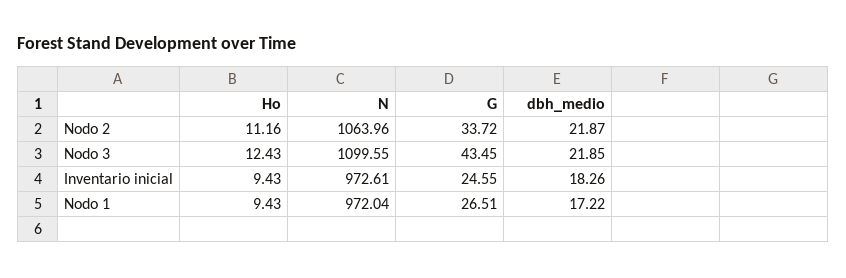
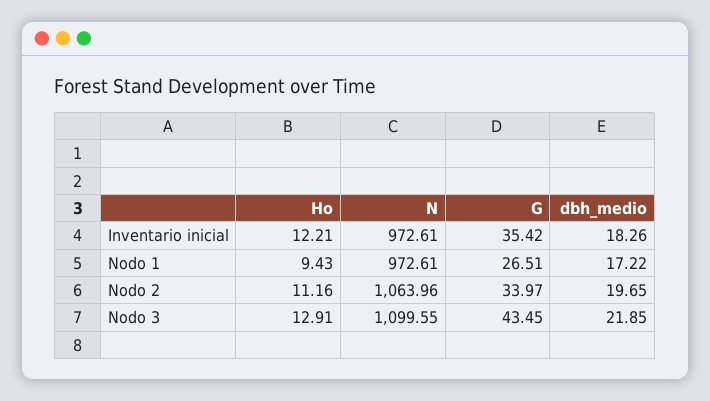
G, Nodo 2: 33.72 -> 33.97
dbh_medio, Nodo 2: 21.87 -> 19.65
Ho, Nodo 3: 12.43 -> 12.91
Ho, Inventario inicial: 9.43 -> 12.21
G, Inventario inicial: 24.55 -> 35.42
N, Nodo 1: 972.04 -> 972.61

